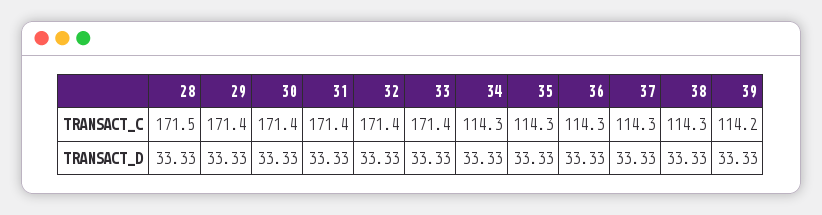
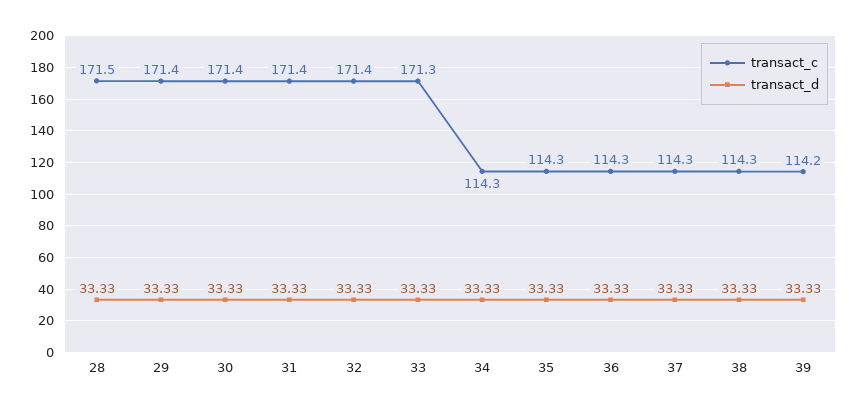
TRANSACT_C, 33: 171.4 -> 171.3

